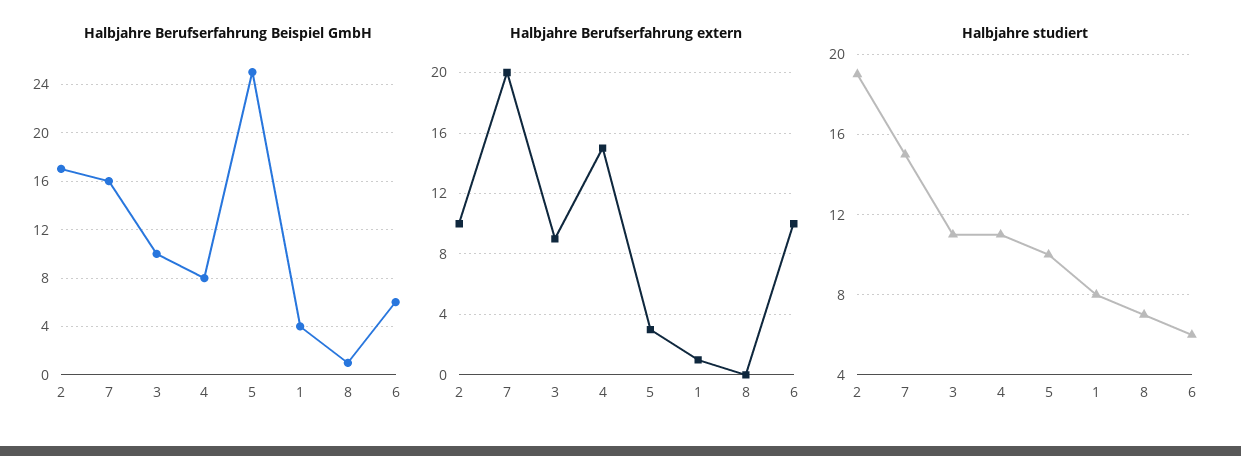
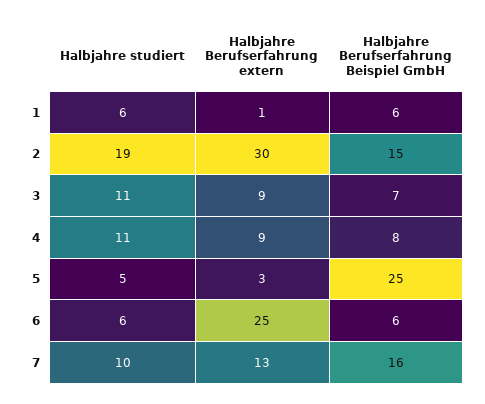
Halbjahre Berufserfahrung Beispiel GmbH, 2: 17 -> 15
Halbjahre Berufserfahrung Beispiel GmbH, 3: 10 -> 7
Halbjahre Berufserfahrung Beispiel GmbH, 1: 4 -> 6
Halbjahre Berufserfahrung Beispiel GmbH, 8: 1 -> none
Halbjahre Berufserfahrung extern, 2: 10 -> 30
Halbjahre Berufserfahrung extern, 7: 20 -> 13
Halbjahre Berufserfahrung extern, 4: 15 -> 9
Halbjahre Berufserfahrung extern, 8: 0 -> none
Halbjahre Berufserfahrung extern, 6: 10 -> 25
Halbjahre studiert, 7: 15 -> 10
Halbjahre studiert, 5: 10 -> 5
Halbjahre studiert, 1: 8 -> 6
Halbjahre studiert, 8: 7 -> none

